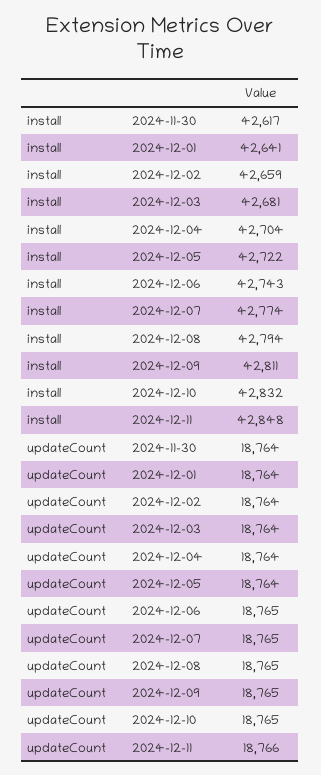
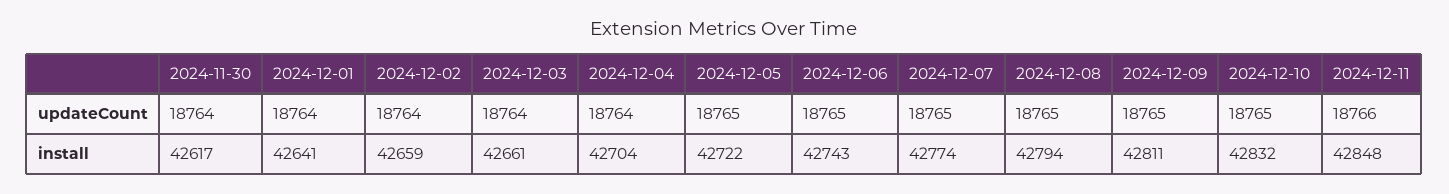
install, 2024-12-03: 42681 -> 42661
updateCount, 2024-12-05: 18764 -> 18765

